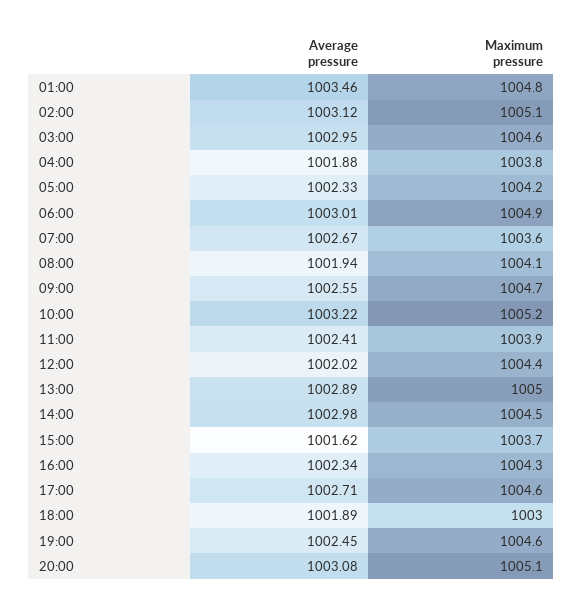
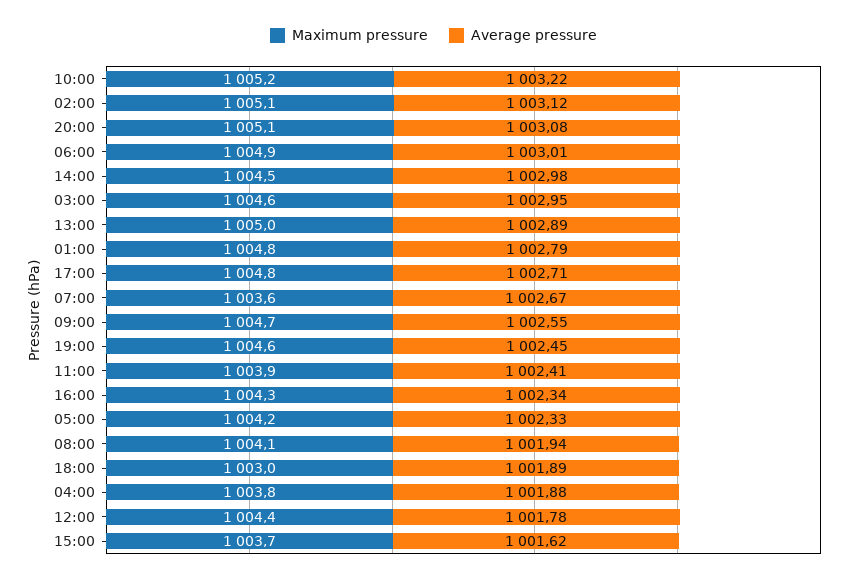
Average pressure, 01:00: 1003.46 -> 1002.79
Average pressure, 12:00: 1002.02 -> 1001.78
Maximum pressure, 17:00: 1004.6 -> 1004.8

